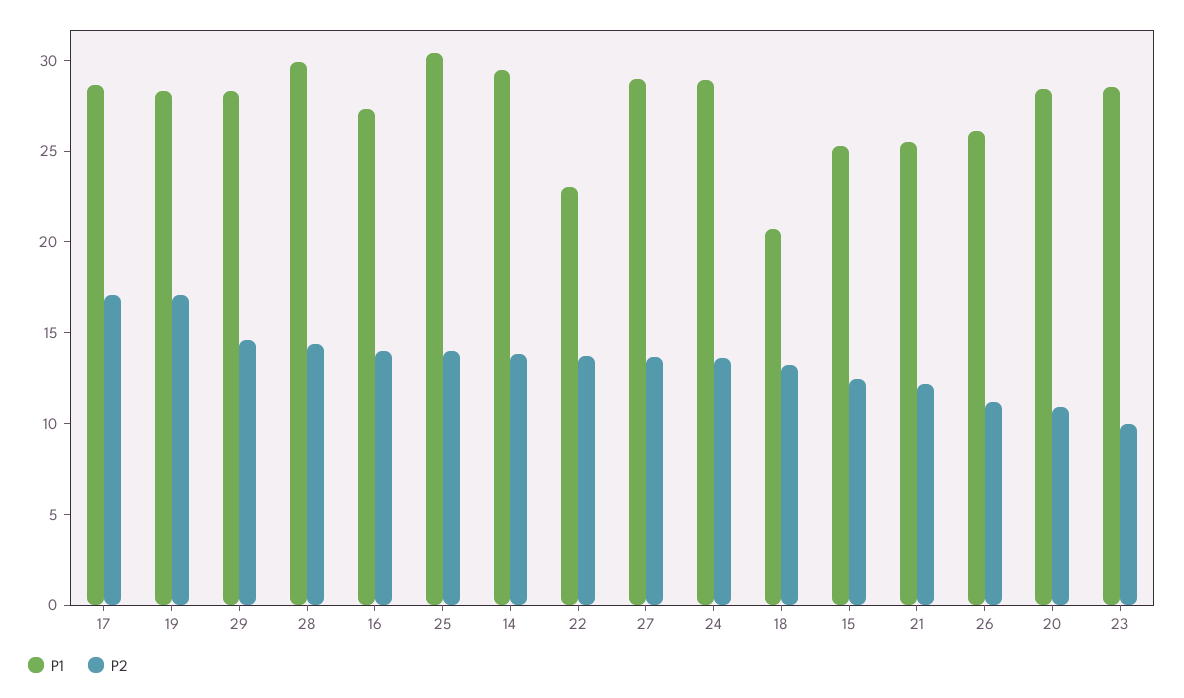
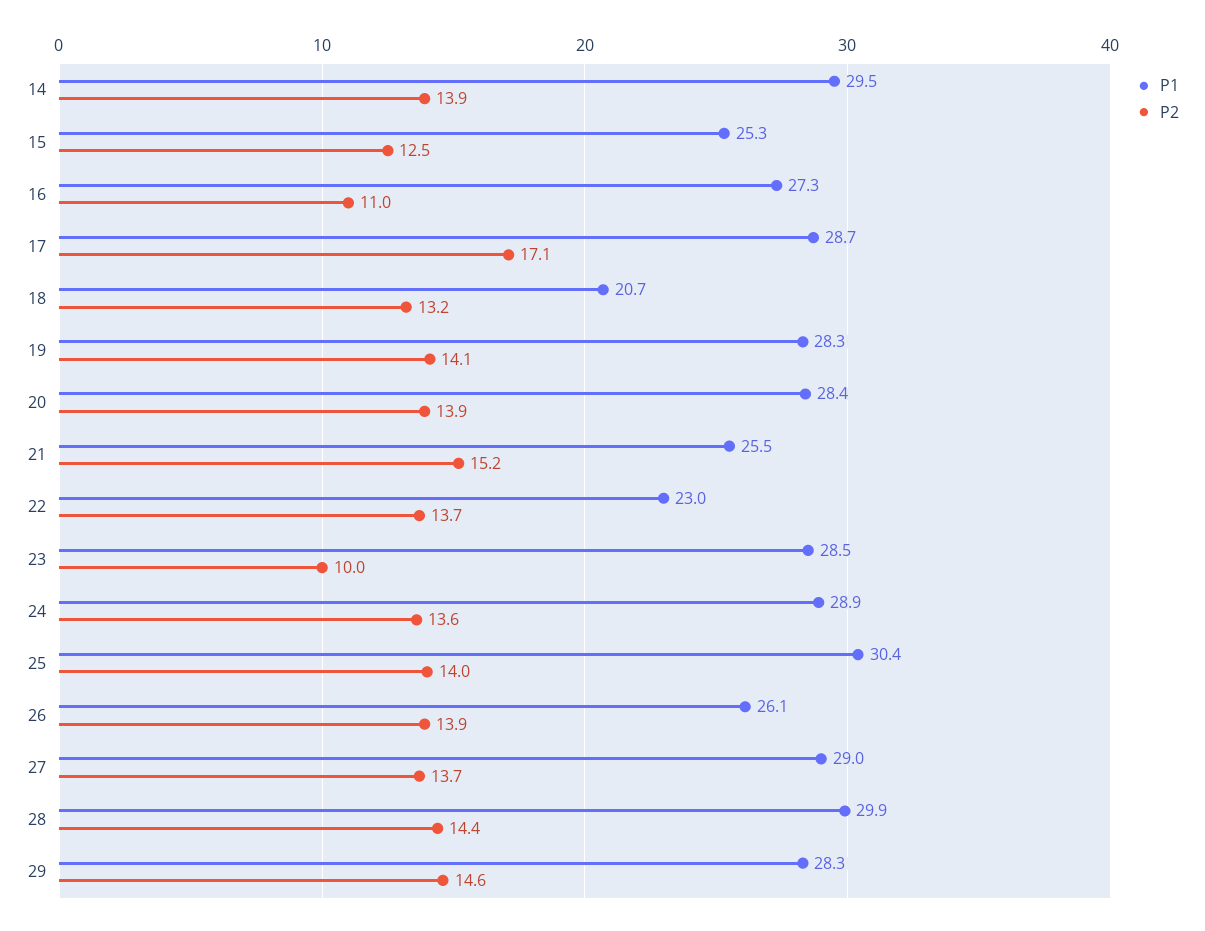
P2, 19: 17 -> 14.1
P2, 16: 14 -> 11
P2, 21: 12 -> 15.2
P2, 26: 11 -> 13.9
P2, 20: 11 -> 13.9

